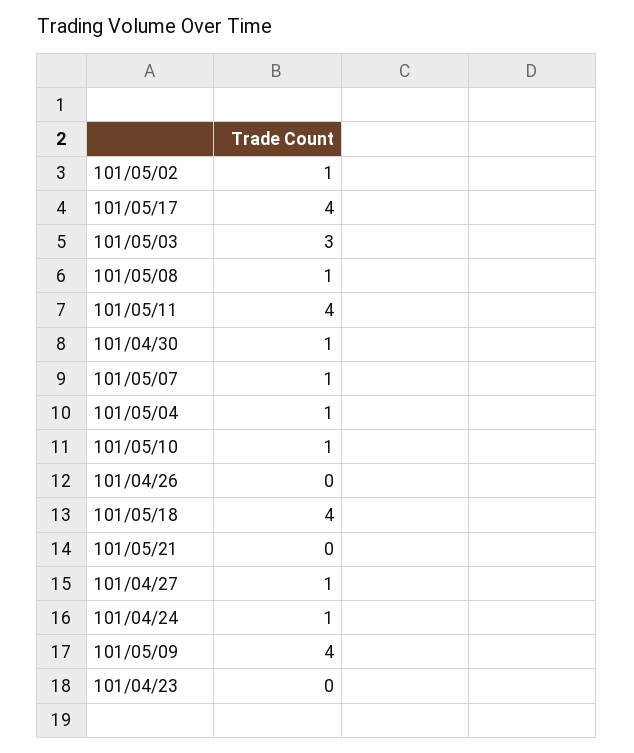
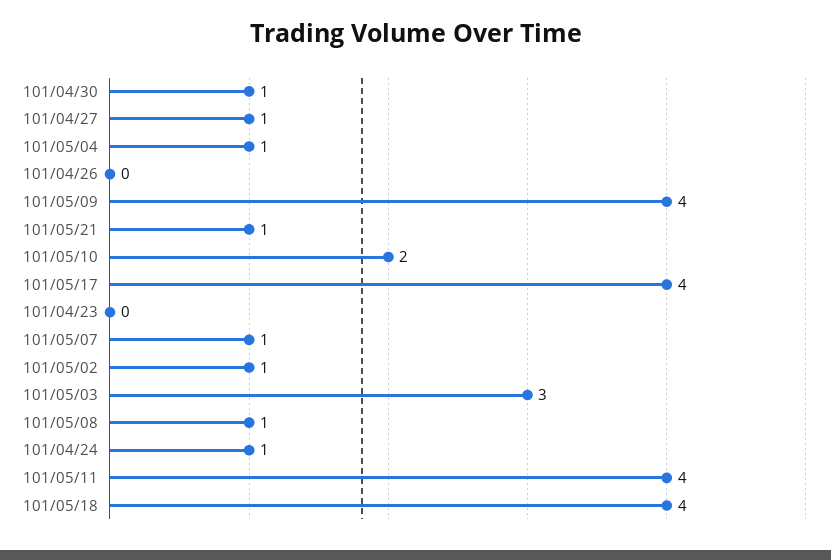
101/05/10: 1 -> 2
101/05/21: 0 -> 1

